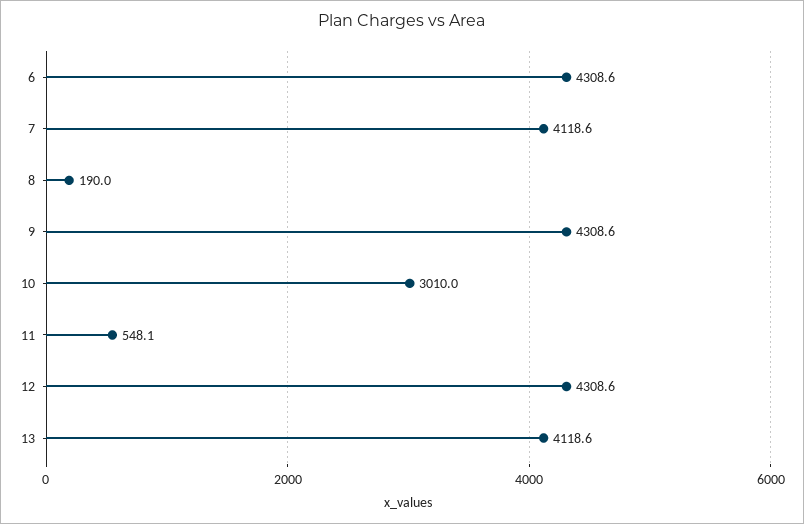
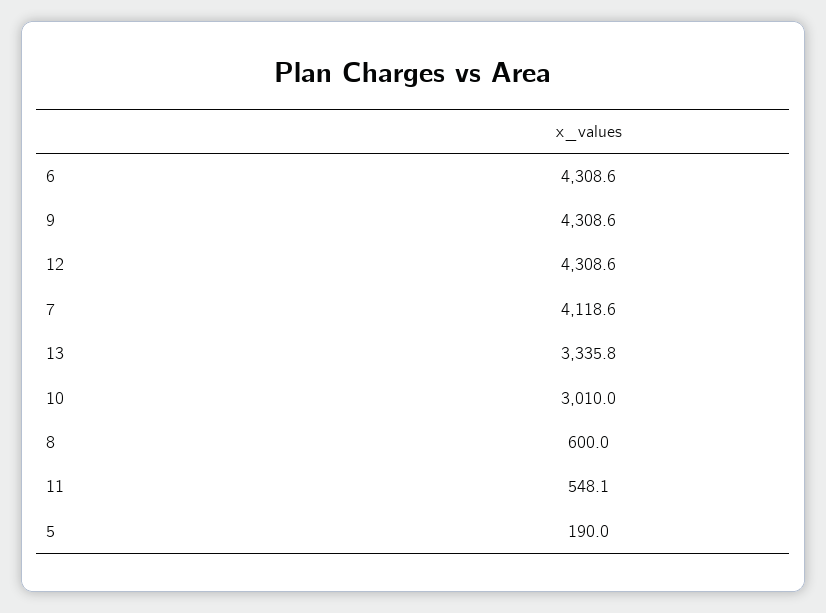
8: 190 -> 600
13: 4118.6 -> 3335.8
5: none -> 190

